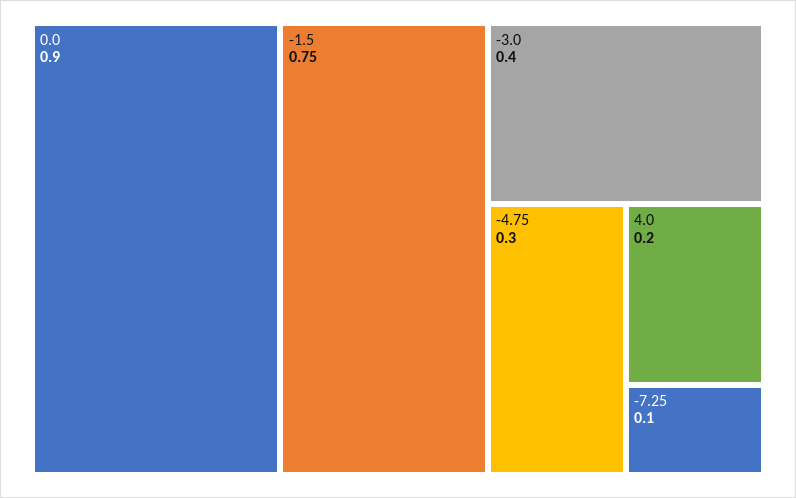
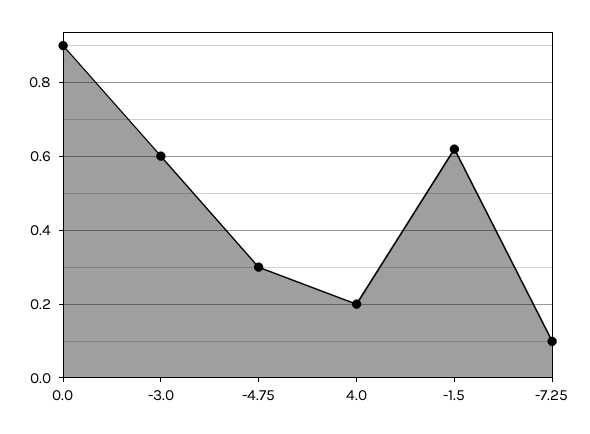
-1.5: 0.75 -> 0.62
-3.0: 0.4 -> 0.6

